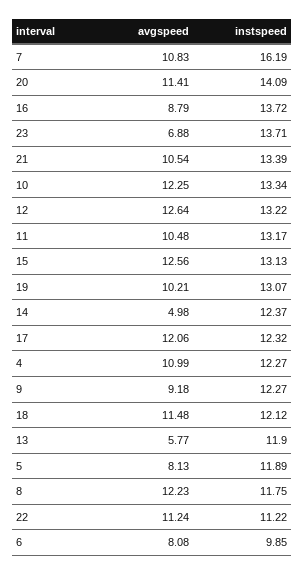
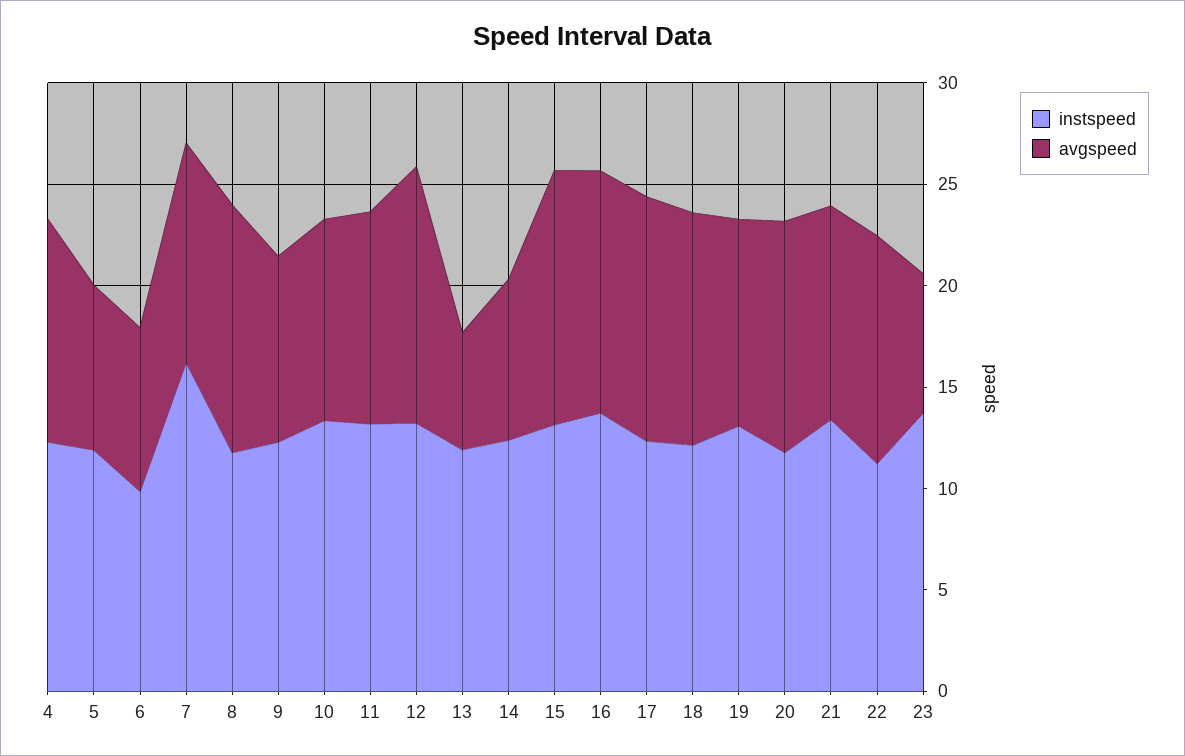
instspeed, 20: 14.09 -> 12
avgspeed, 16: 8.79 -> 12
avgspeed, 10: 12.25 -> 10
avgspeed, 14: 4.98 -> 8

